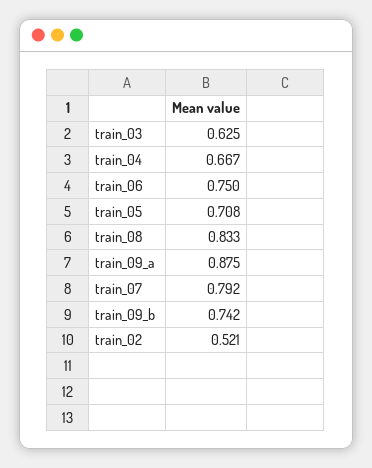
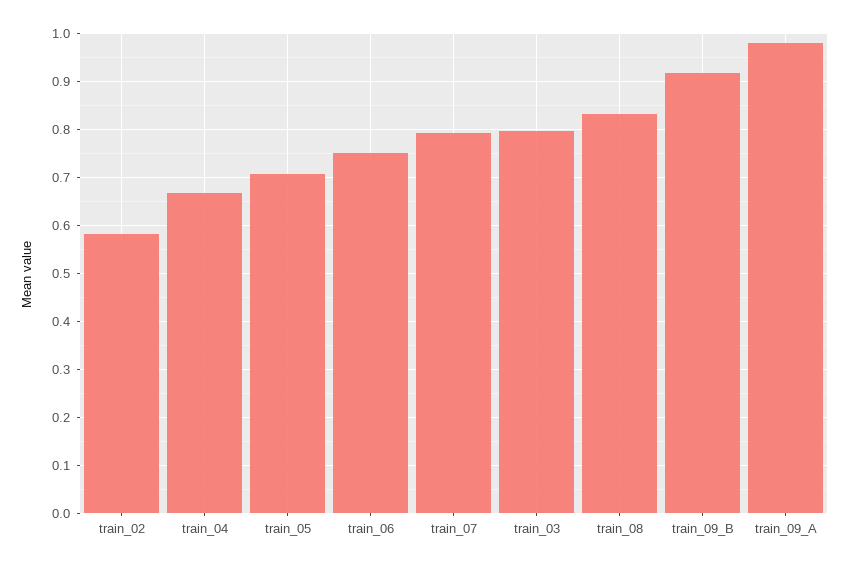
train_03: 0.625 -> 0.8
train_09_a: 0.875 -> 0.98
train_09_b: 0.742 -> 0.92
train_02: 0.521 -> 0.58

